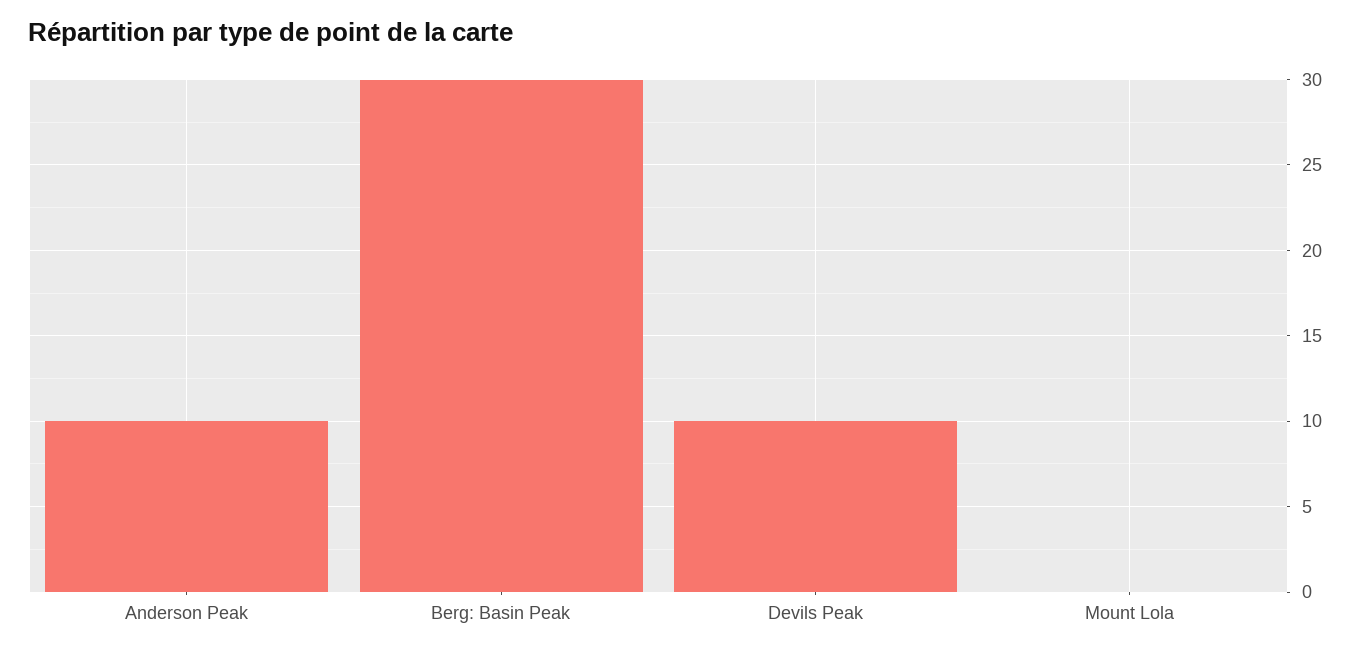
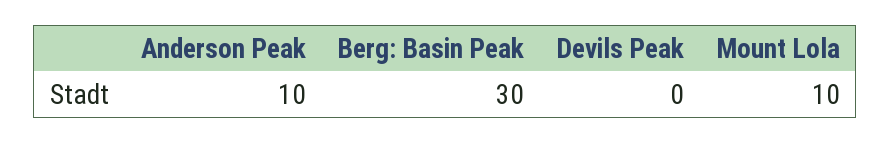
Devils Peak: 10 -> 0
Mount Lola: 0 -> 10

